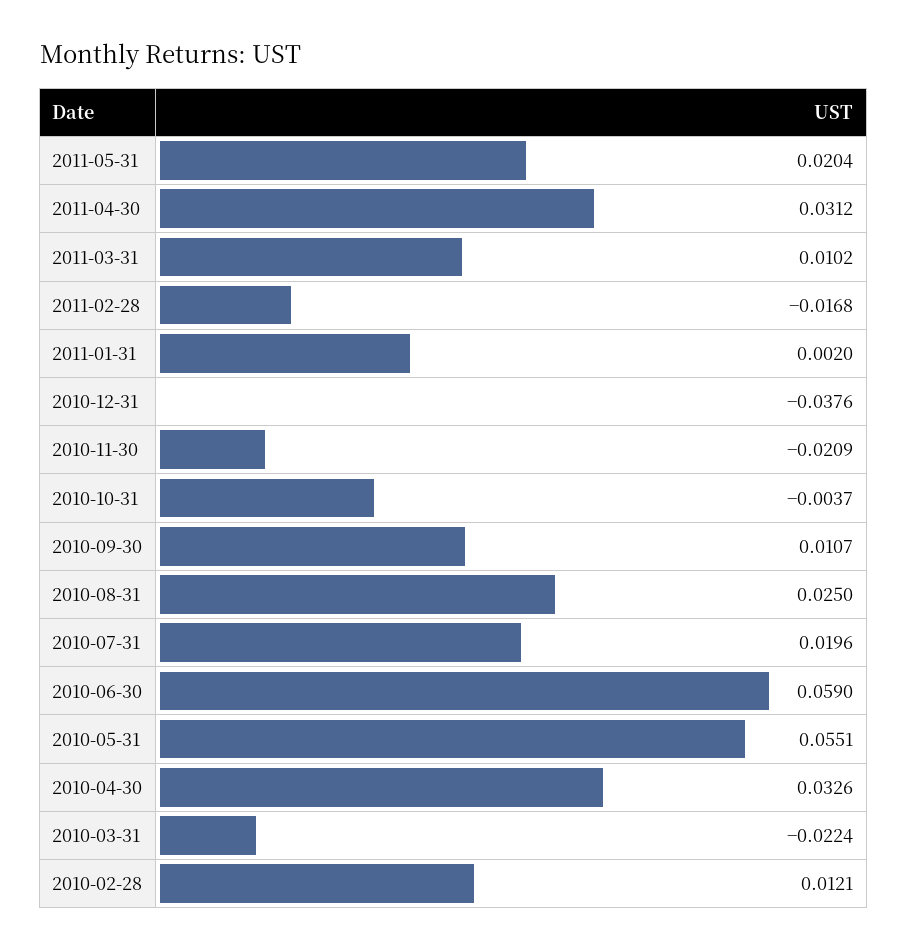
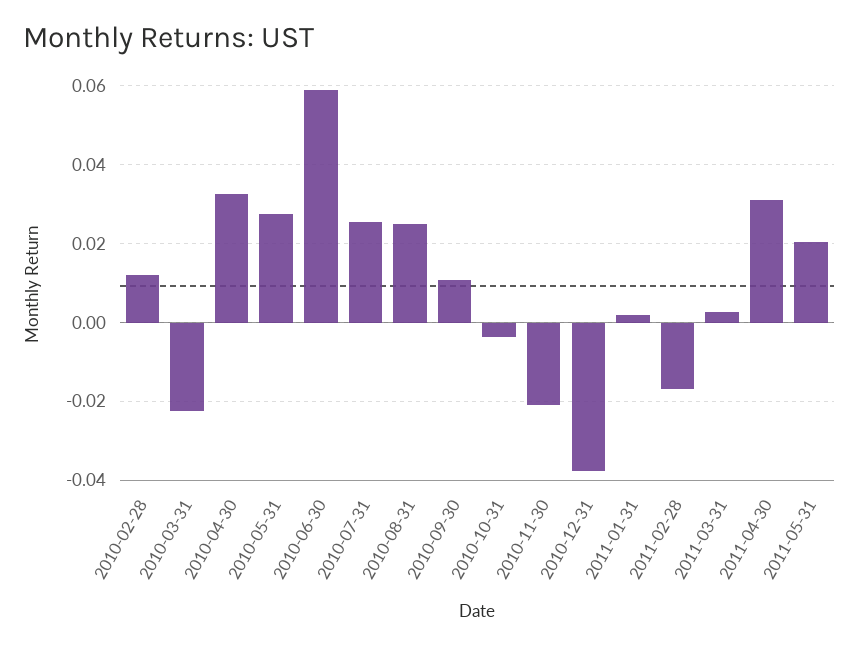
2011-03-31: 0.0102 -> 0.002
2010-07-31: 0.0196 -> 0.026
2010-05-31: 0.0551 -> 0.028

